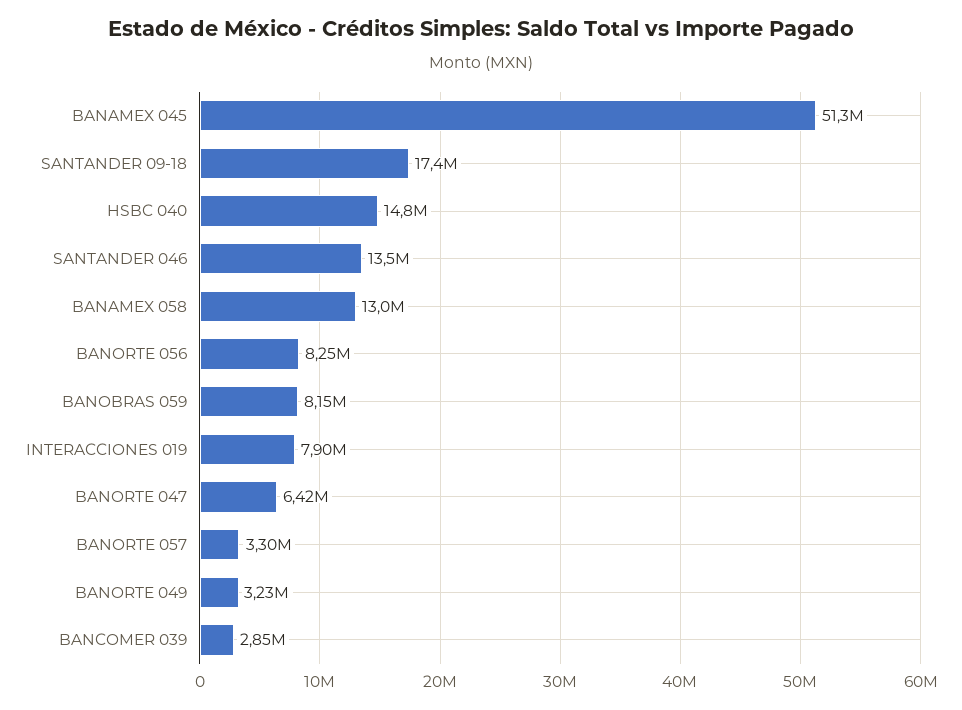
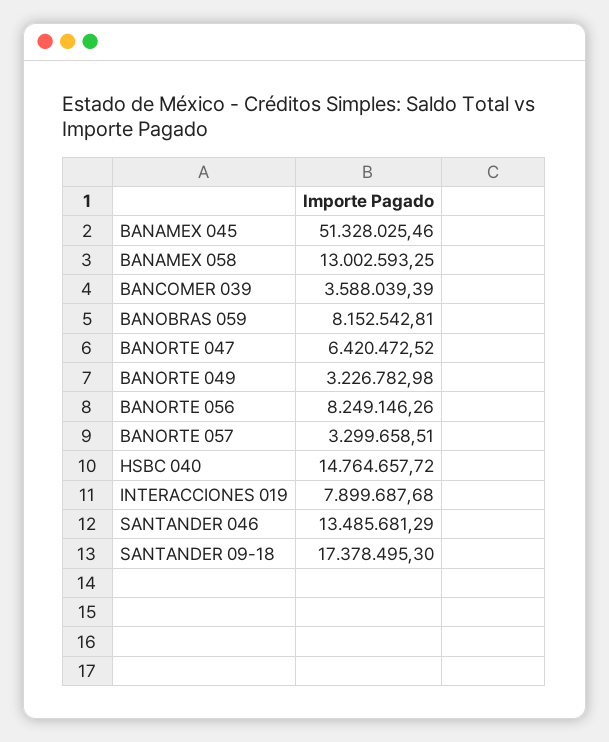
BANCOMER 039: 2850000 -> 3588039.39

